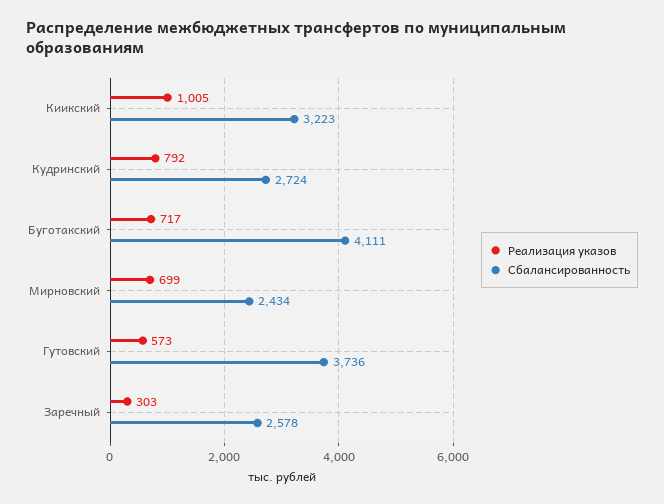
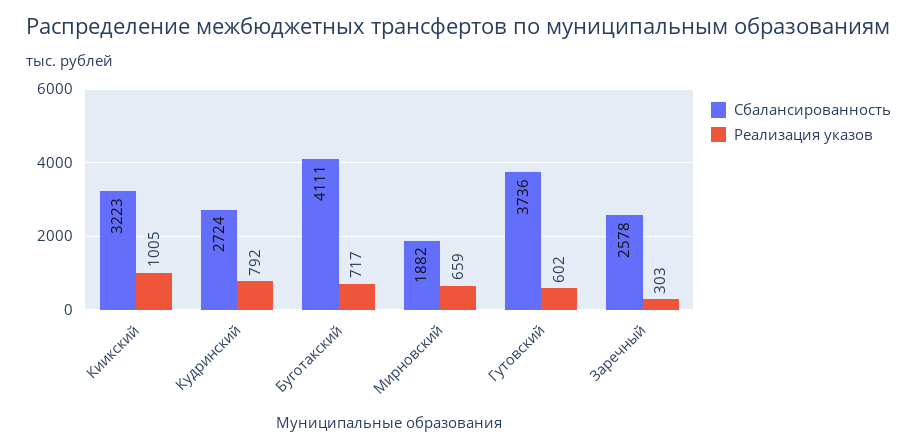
Реализация указов, Мирновский: 699 -> 659
Сбалансированность, Мирновский: 2434 -> 1882
Реализация указов, Гутовский: 573 -> 602

